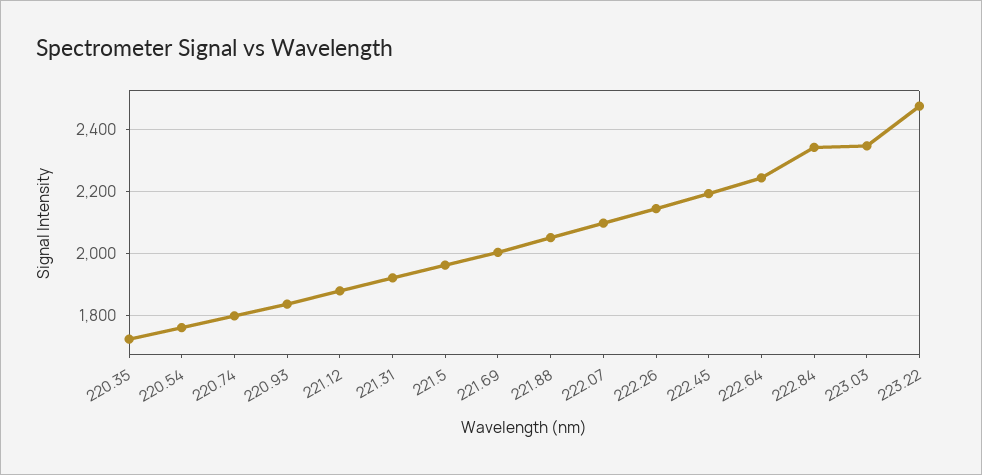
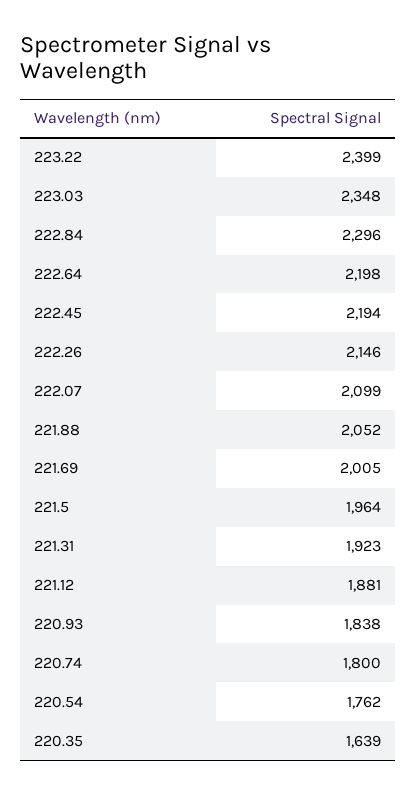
220.35: 1720 -> 1639
222.64: 2240 -> 2198
222.84: 2340 -> 2296
223.22: 2480 -> 2399

